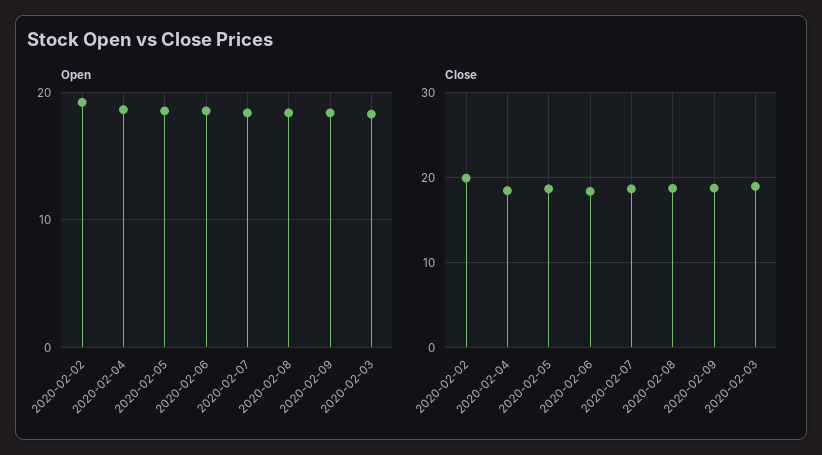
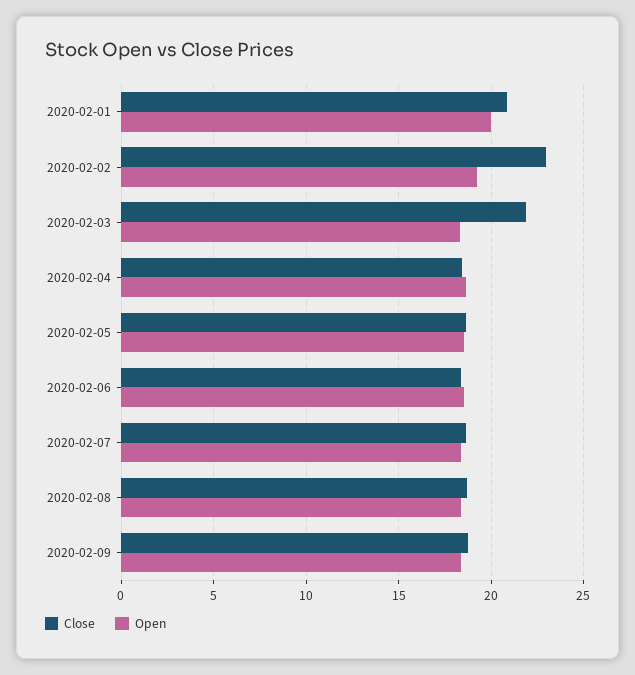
Close, 2020-02-02: 20 -> 23
Close, 2020-02-03: 19 -> 22
Close, 2020-02-01: none -> 21
Open, 2020-02-01: none -> 20

